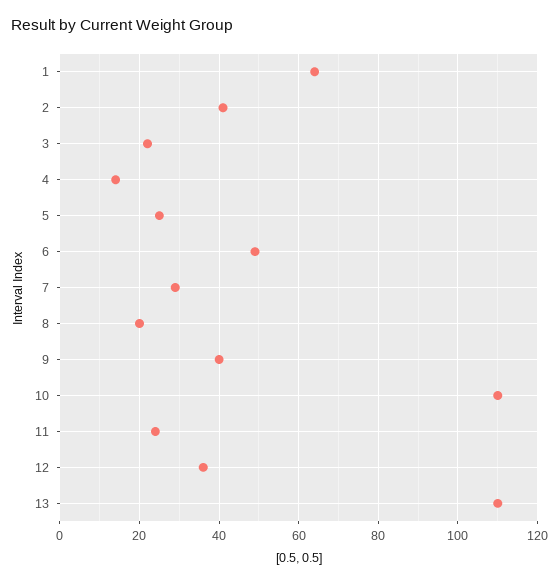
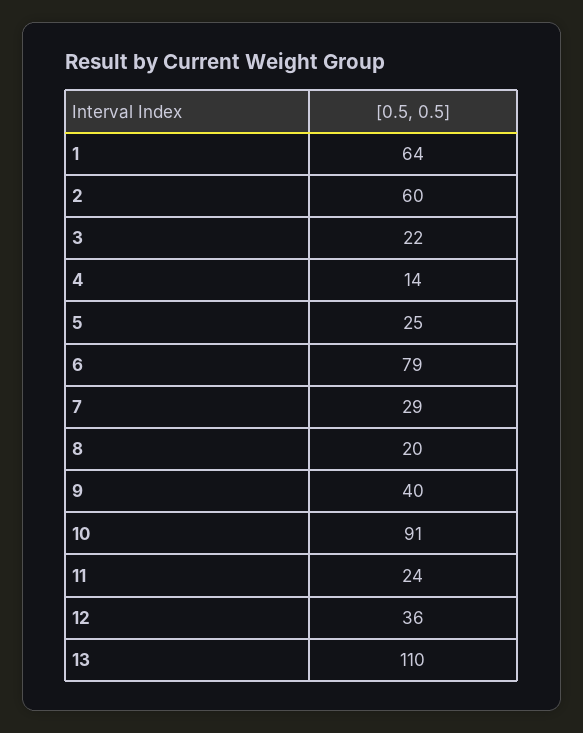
2: 40 -> 60
6: 50 -> 79
10: 110 -> 91

